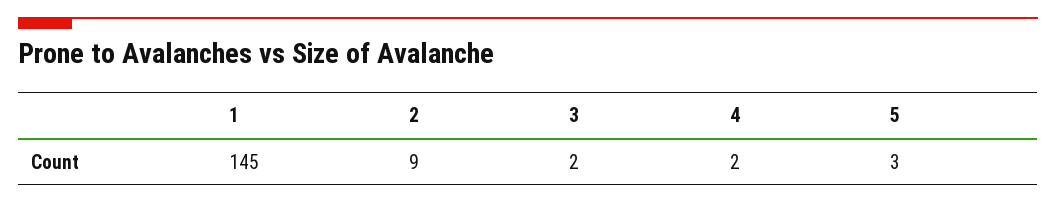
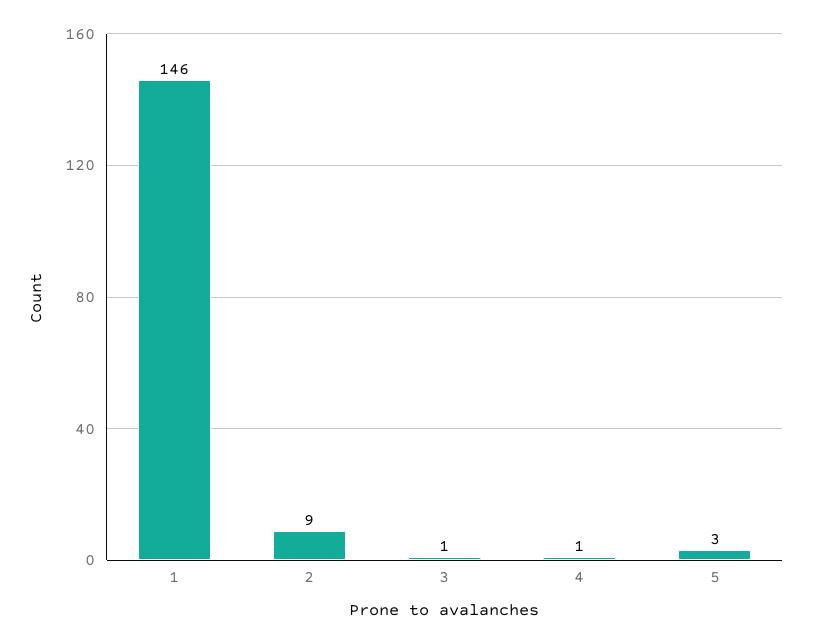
1: 145 -> 146
3: 2 -> 1
4: 2 -> 1

